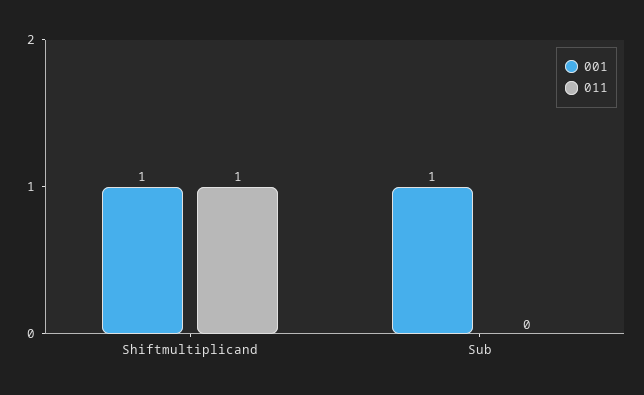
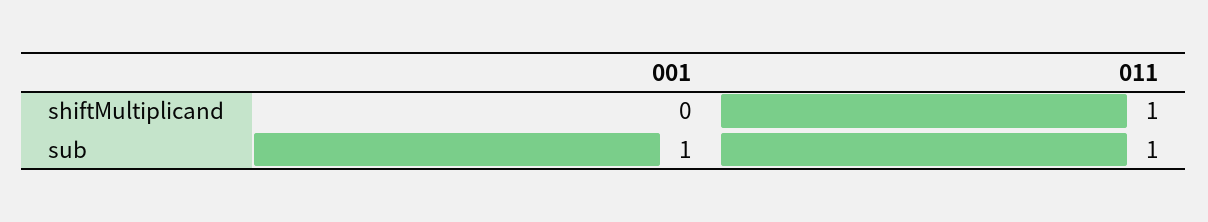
001, Shiftmultiplicand: 1 -> 0
011, Sub: 0 -> 1

